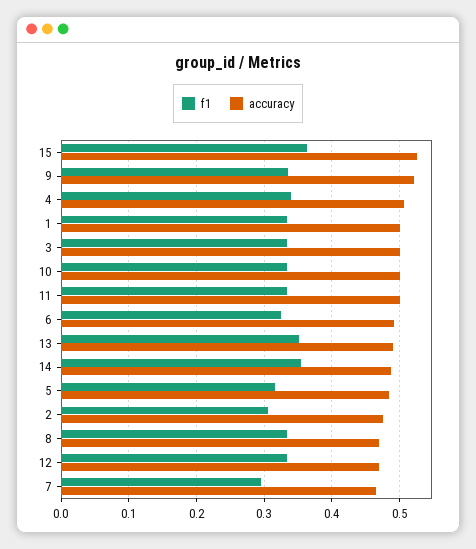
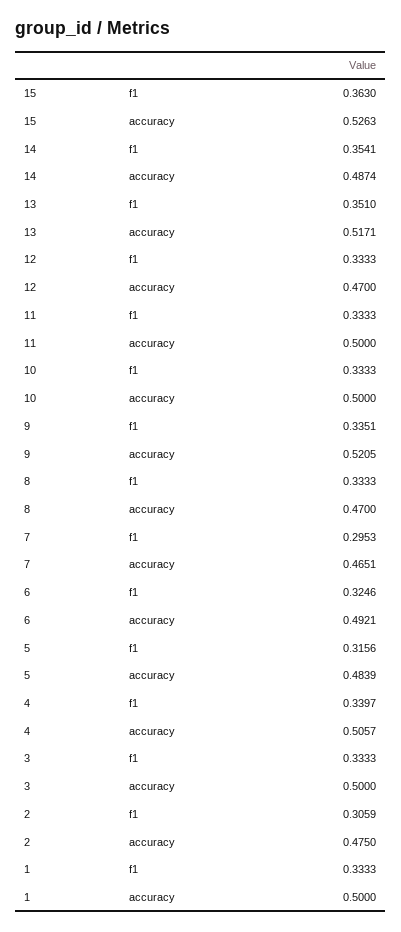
accuracy, 13: 0.49 -> 0.5171

